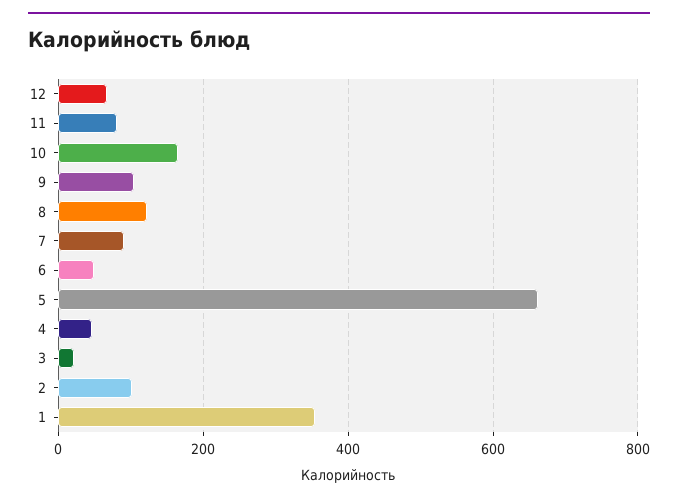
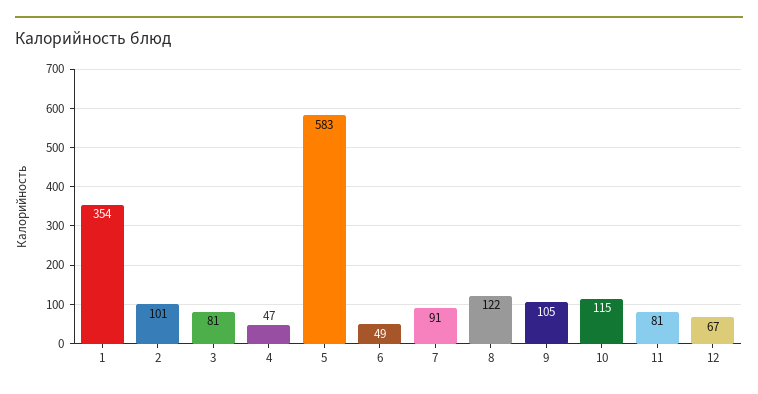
10: 160 -> 115
5: 660 -> 583
3: 20 -> 81

